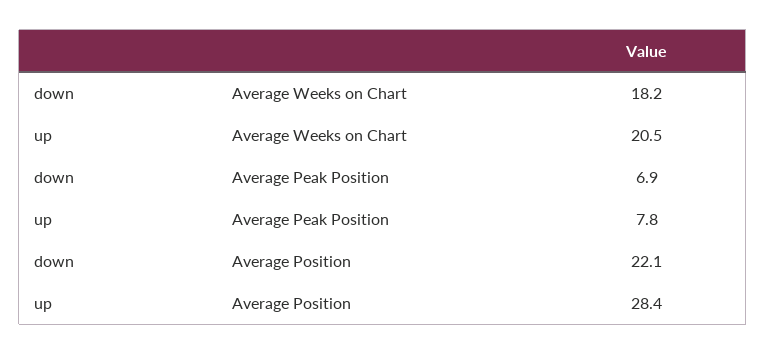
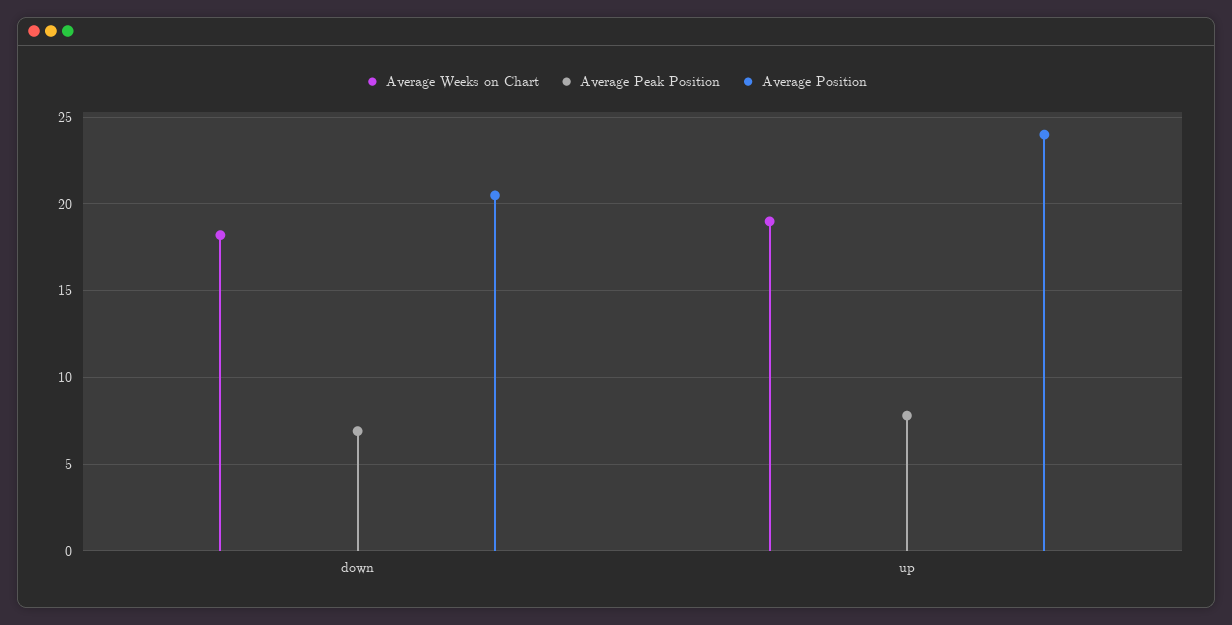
Average Weeks on Chart, up: 20.5 -> 19
Average Position, down: 22.1 -> 20.5
Average Position, up: 28.4 -> 24

